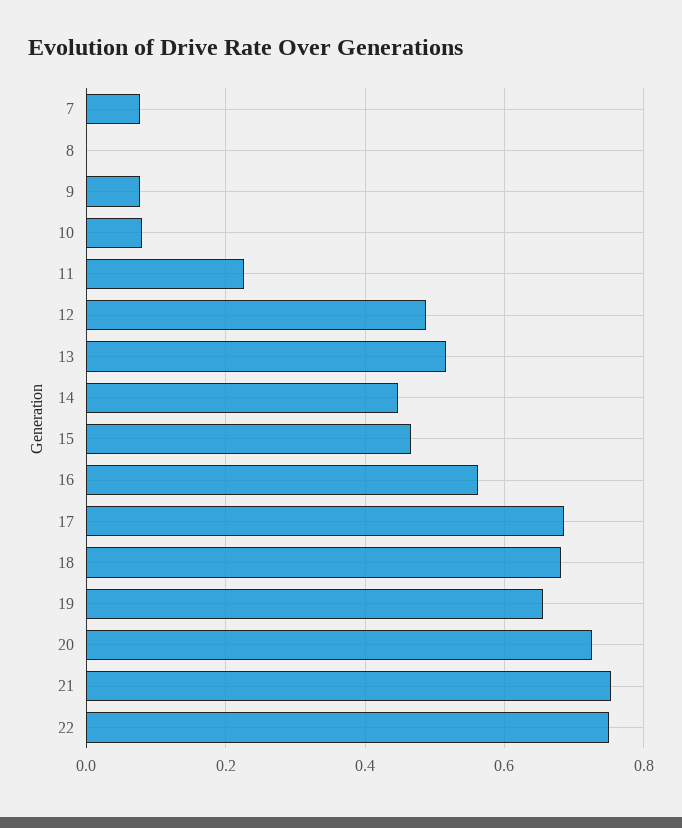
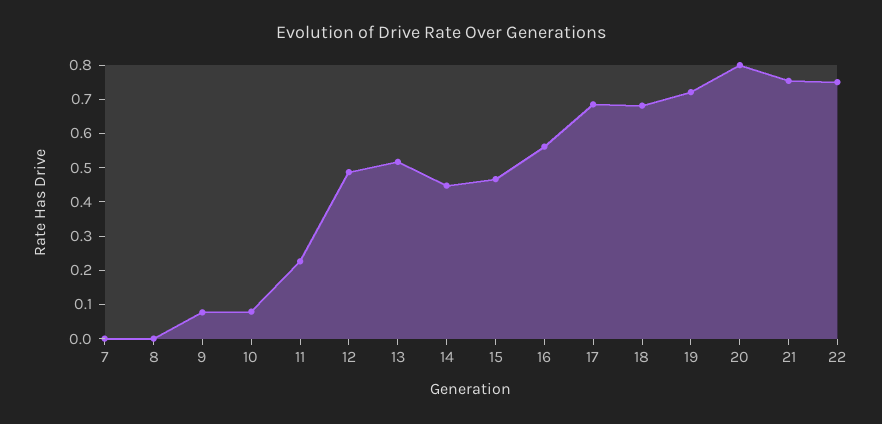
7: 0.08 -> 0
19: 0.66 -> 0.725
20: 0.72 -> 0.8

